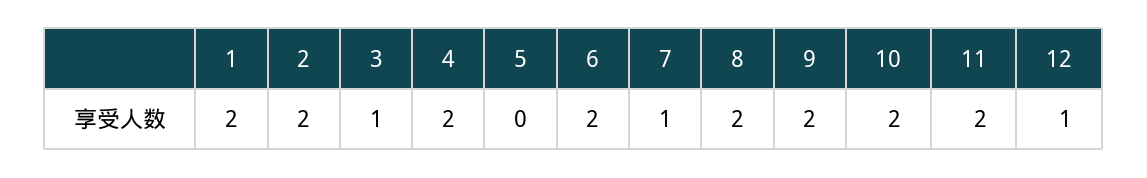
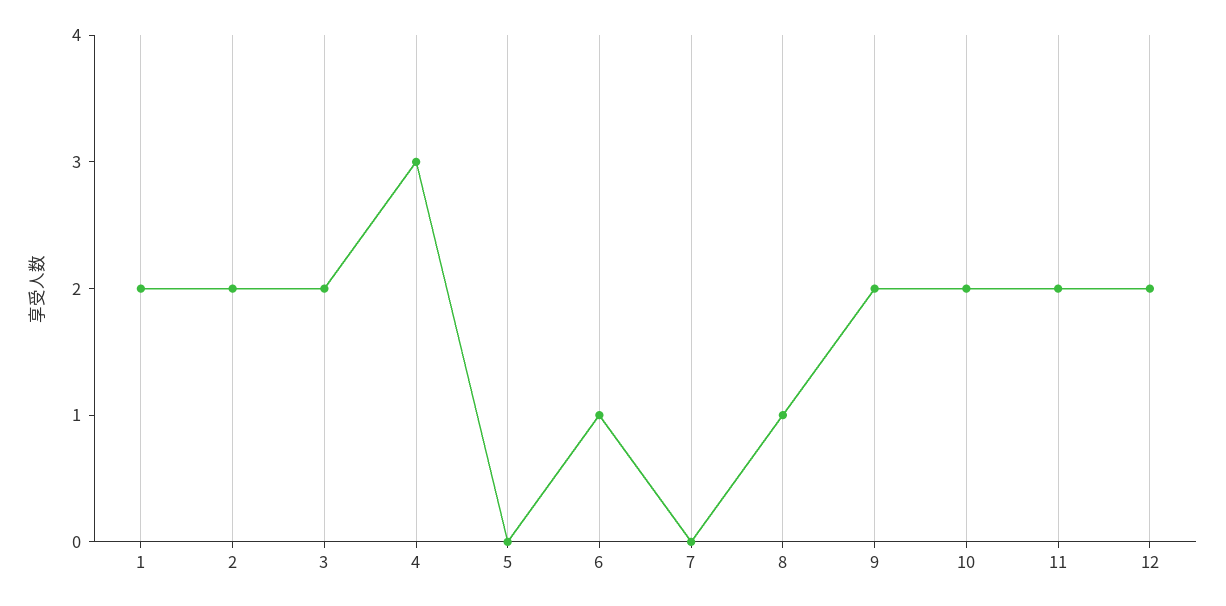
3: 1 -> 2
4: 2 -> 3
6: 2 -> 1
7: 1 -> 0
8: 2 -> 1
12: 1 -> 2

